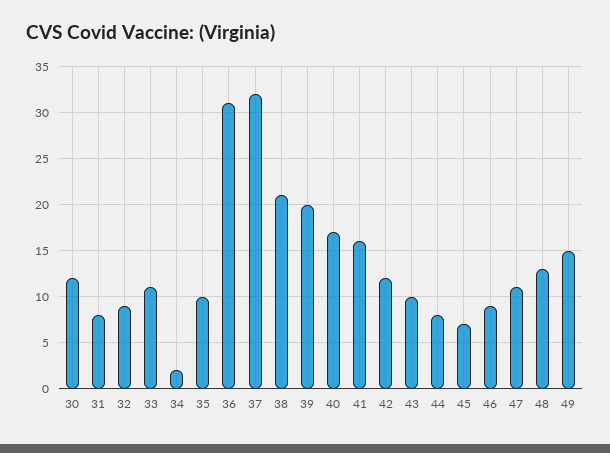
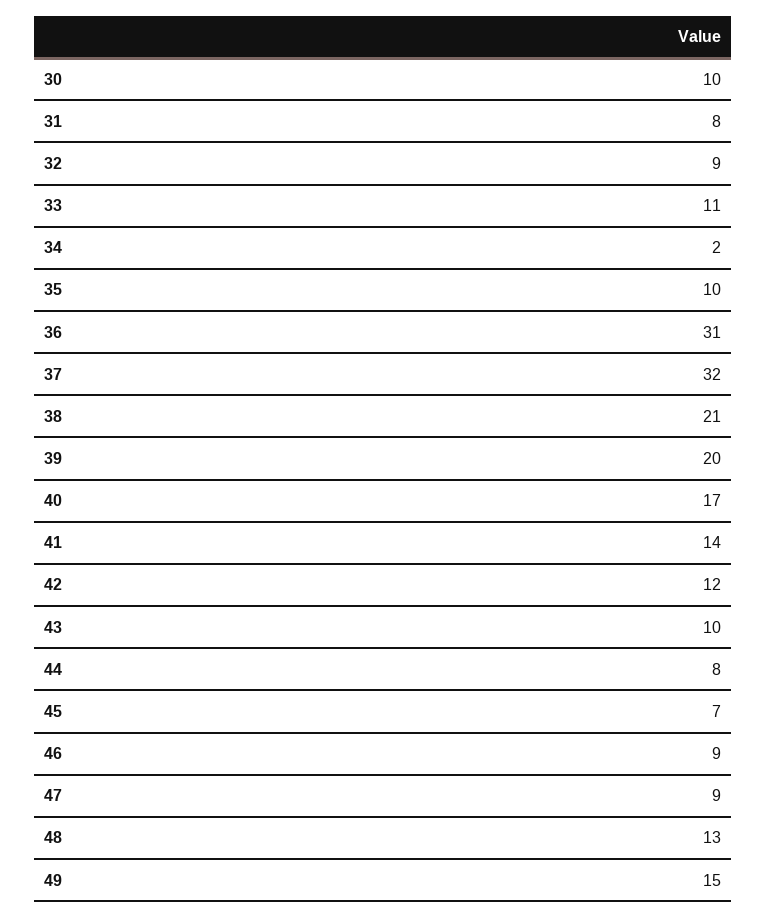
30: 12 -> 10
41: 16 -> 14
47: 11 -> 9

